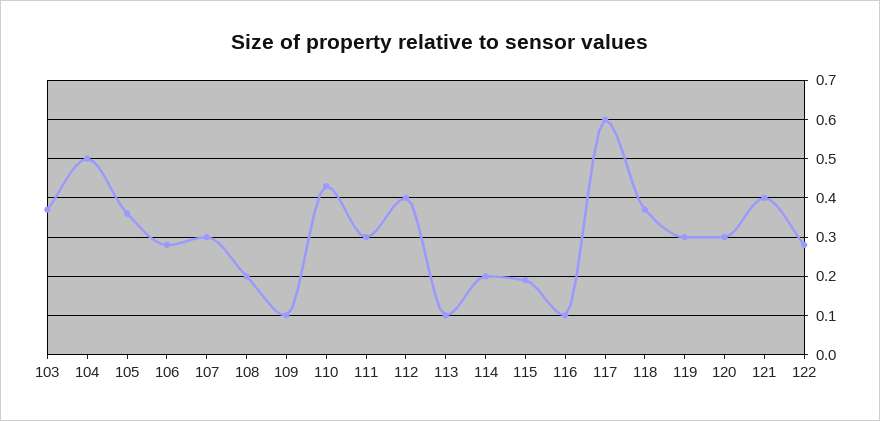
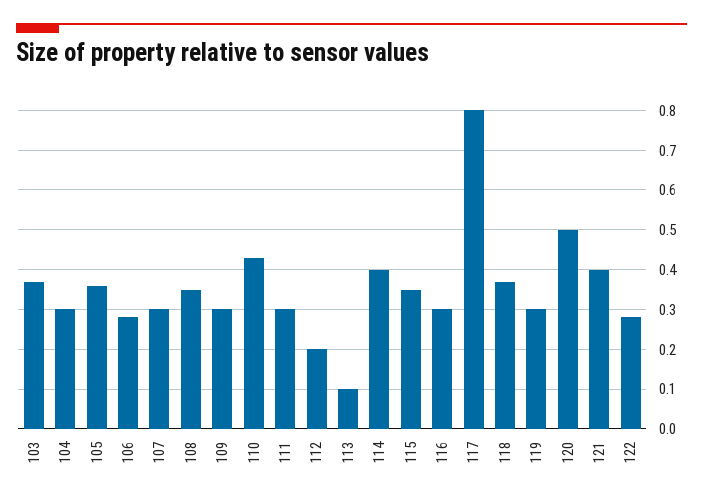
104: 0.5 -> 0.3
108: 0.2 -> 0.35
109: 0.1 -> 0.3
112: 0.4 -> 0.2
114: 0.2 -> 0.4
115: 0.2 -> 0.35
116: 0.1 -> 0.3
117: 0.6 -> 0.8
120: 0.3 -> 0.5

